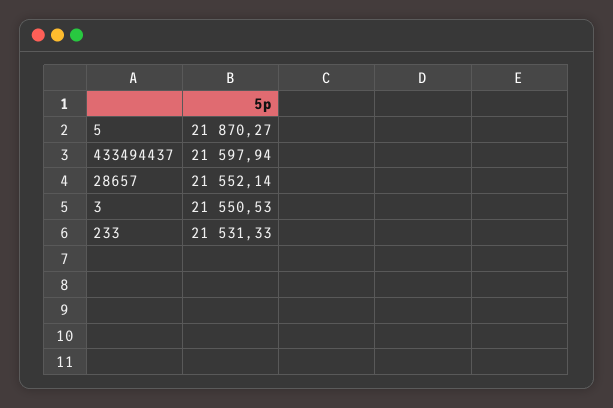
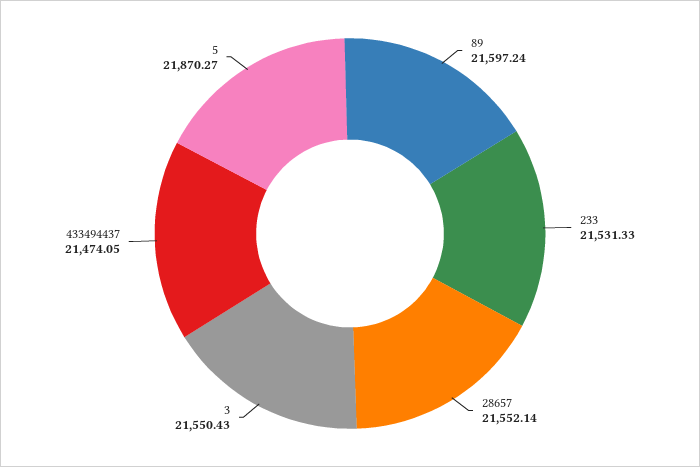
433494437: 21597.94 -> 21474.05
3: 21550.53 -> 21550.43
89: none -> 21597.24

